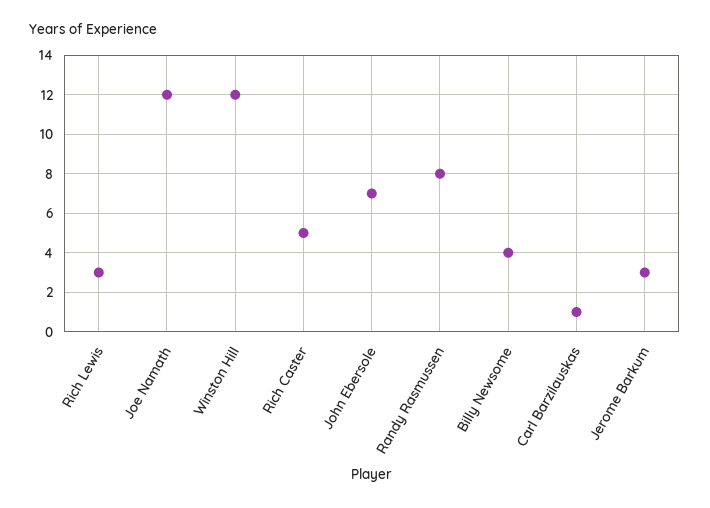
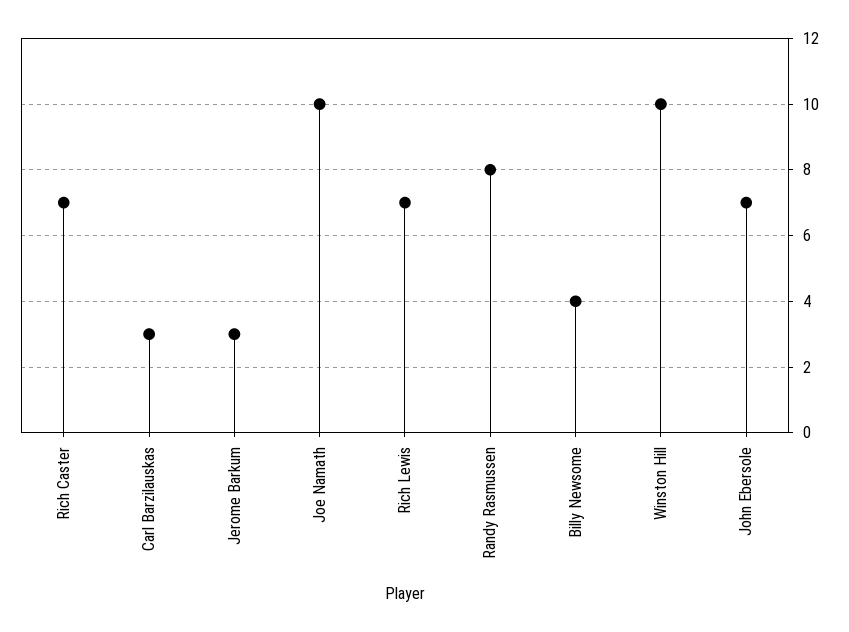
Rich Lewis: 3 -> 7
Joe Namath: 12 -> 10
Winston Hill: 12 -> 10
Rich Caster: 5 -> 7
Carl Barzilauskas: 1 -> 3

